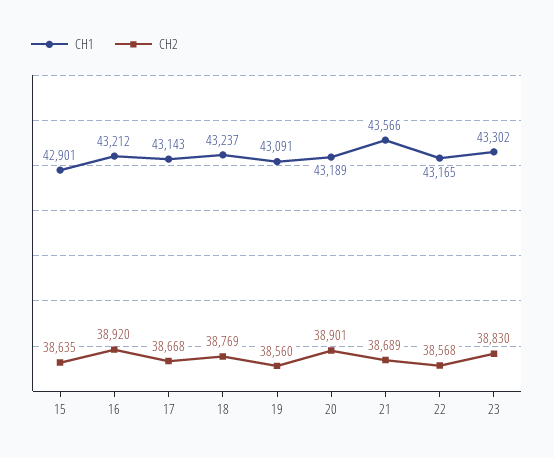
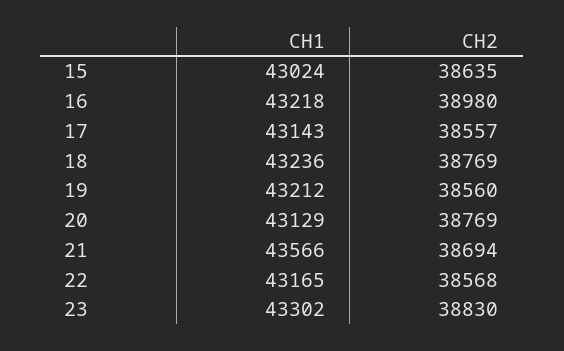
CH1, 15: 42901 -> 43024
CH1, 16: 43212 -> 43218
CH2, 16: 38920 -> 38980
CH2, 17: 38668 -> 38557
CH1, 18: 43237 -> 43236
CH1, 19: 43091 -> 43212
CH1, 20: 43189 -> 43129
CH2, 20: 38901 -> 38769
CH2, 21: 38689 -> 38694

